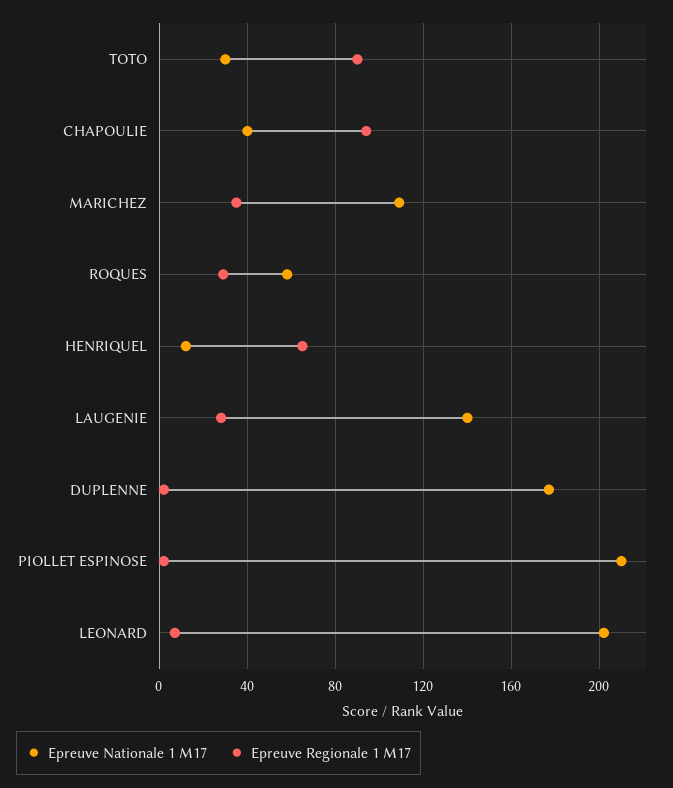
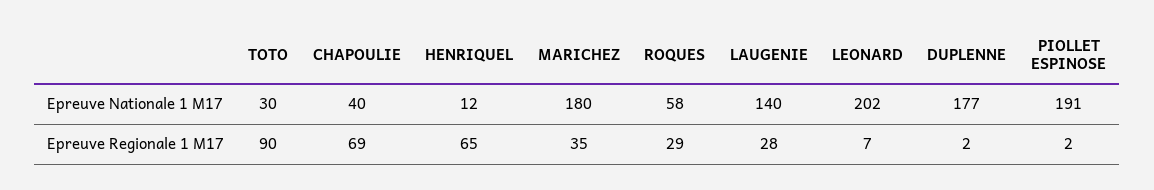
Epreuve Regionale 1 M17, CHAPOULIE: 95 -> 69
Epreuve Nationale 1 M17, MARICHEZ: 110 -> 180
Epreuve Nationale 1 M17, PIOLLET ESPINOSE: 210 -> 191

